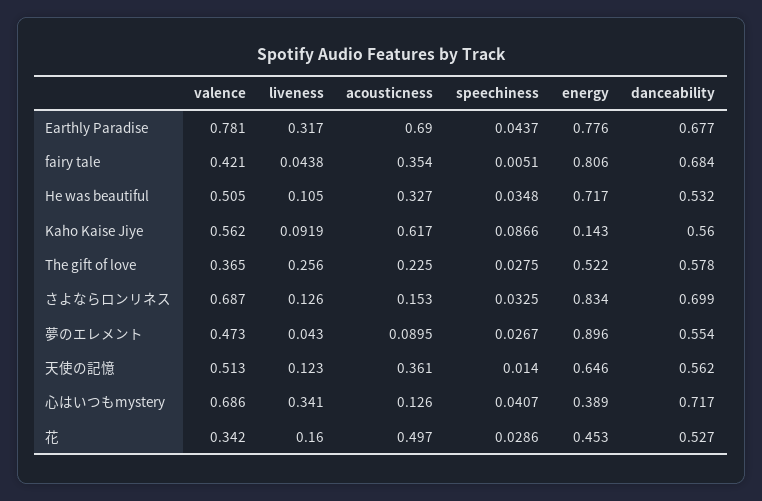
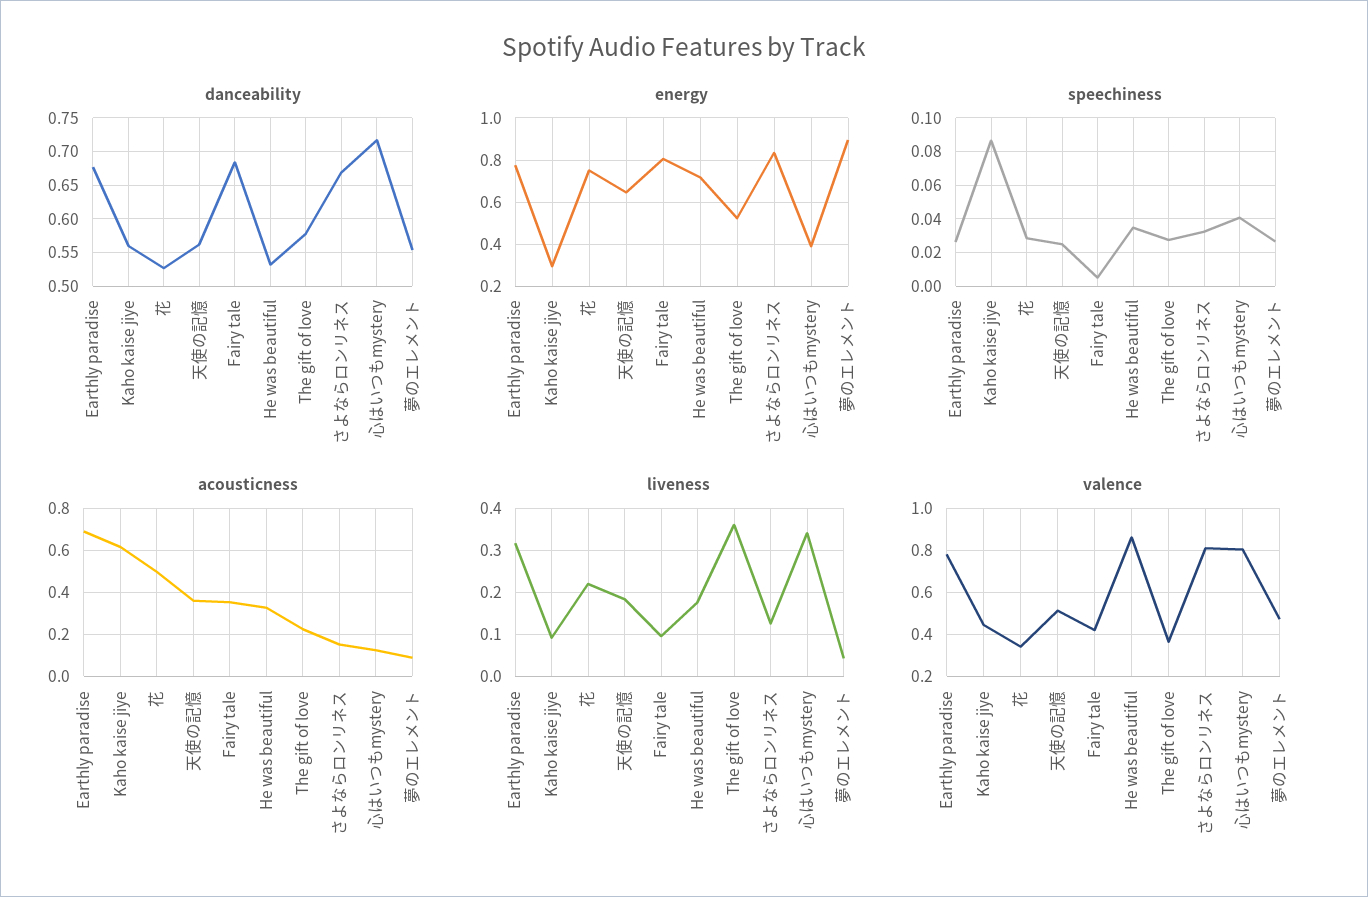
speechiness, Earthly Paradise: 0.0437 -> 0.025
liveness, fairy tale: 0.0438 -> 0.1
valence, He was beautiful: 0.505 -> 0.85
liveness, He was beautiful: 0.105 -> 0.18
valence, Kaho Kaise Jiye: 0.562 -> 0.45
energy, Kaho Kaise Jiye: 0.143 -> 0.3
liveness, The gift of love: 0.256 -> 0.36
valence, さよならロンリネス: 0.687 -> 0.8
danceability, さよならロンリネス: 0.699 -> 0.67
liveness, 天使の記憶: 0.123 -> 0.18
speechiness, 天使の記憶: 0.014 -> 0.025
valence, 心はいつもmystery: 0.686 -> 0.8
liveness, 花: 0.16 -> 0.22
energy, 花: 0.453 -> 0.75

